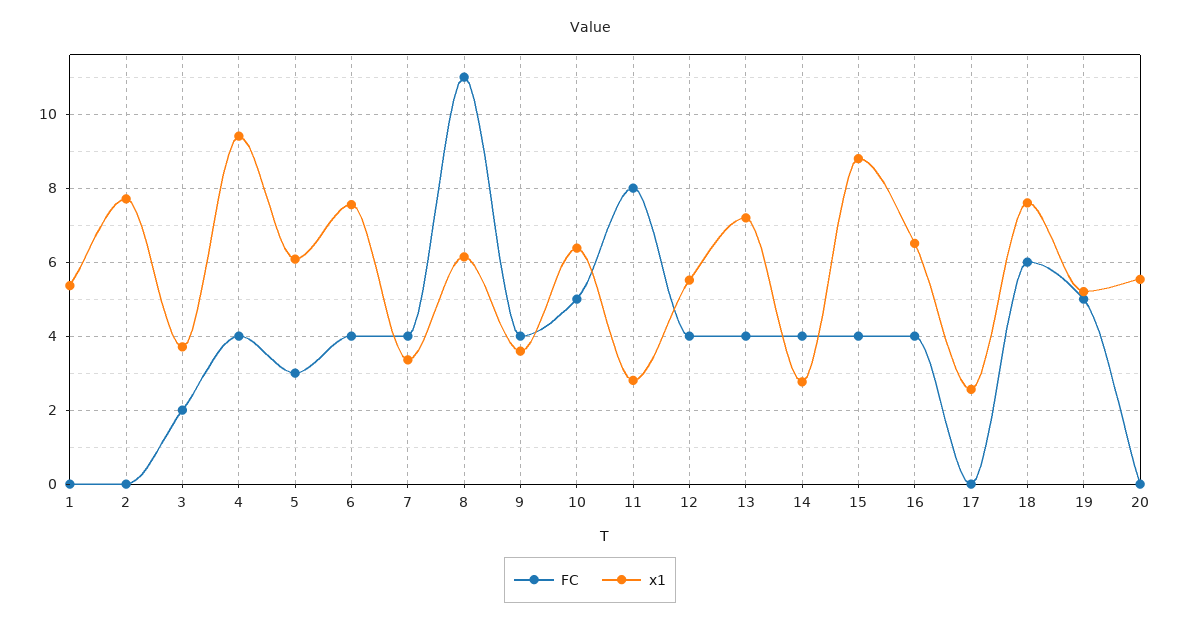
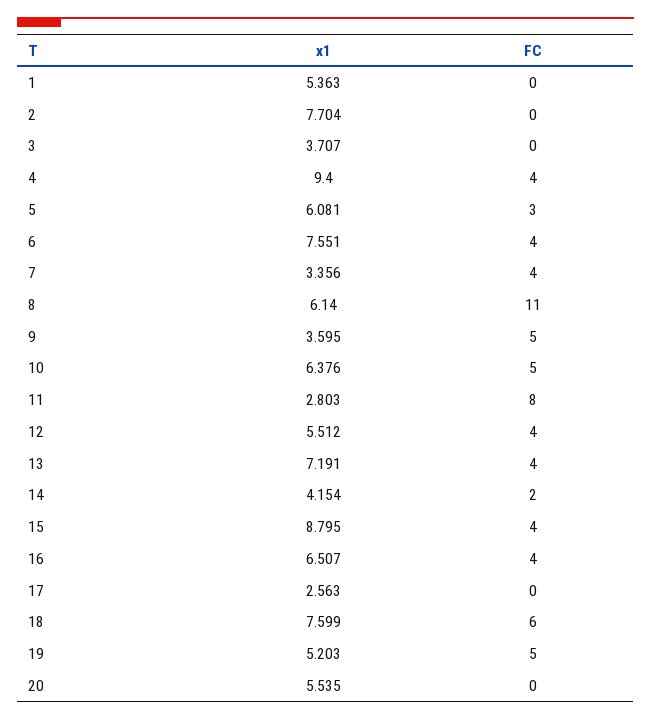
FC, 3: 2 -> 0
FC, 9: 4 -> 5
FC, 14: 4 -> 2
x1, 14: 2.8 -> 4.154

